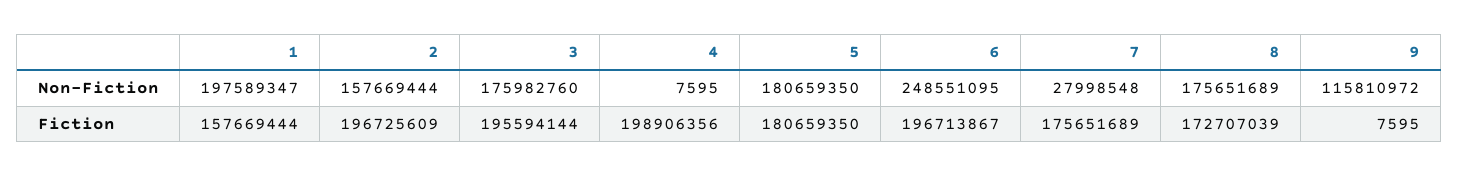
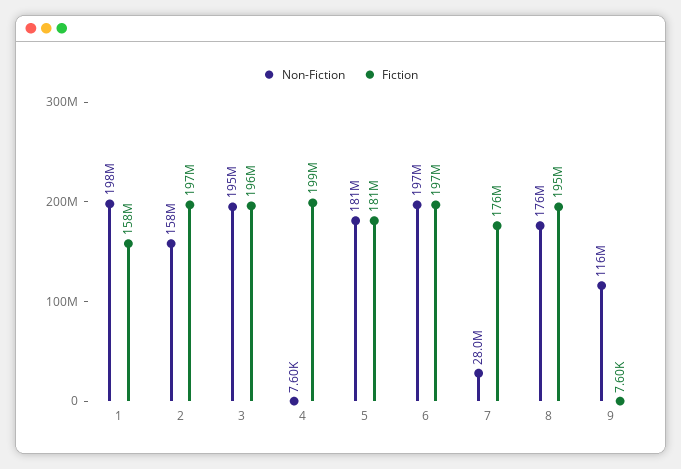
Non-Fiction, 3: 175982760 -> 195000000
Non-Fiction, 6: 248551095 -> 197000000
Fiction, 8: 172707039 -> 195000000

